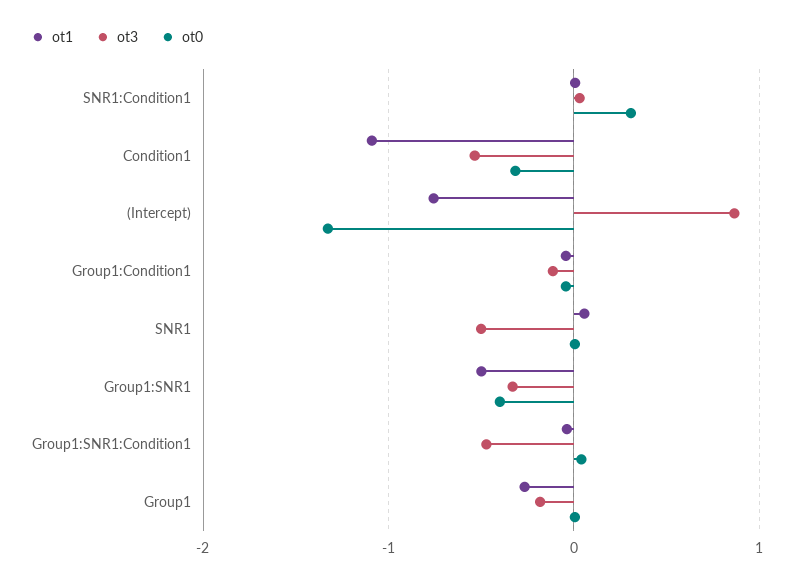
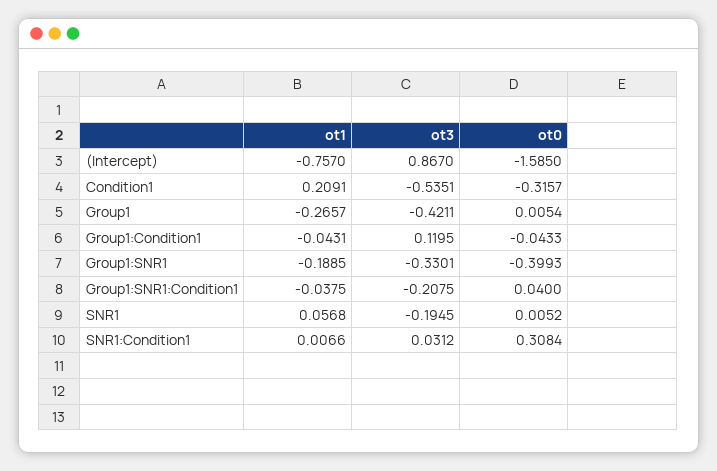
ot1, Condition1: -1.1 -> 0.2091
ot0, (Intercept): -1.3 -> -1.585
ot3, Group1:Condition1: -0.1 -> 0.1195
ot3, SNR1: -0.5 -> -0.1945
ot1, Group1:SNR1: -0.5 -> -0.1885
ot3, Group1:SNR1:Condition1: -0.5 -> -0.2075
ot3, Group1: -0.2 -> -0.4211

